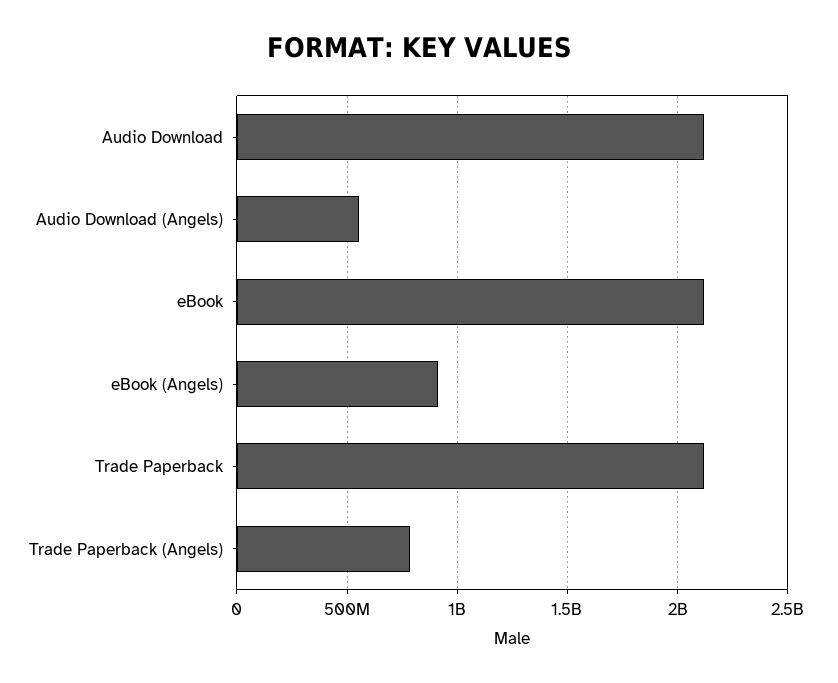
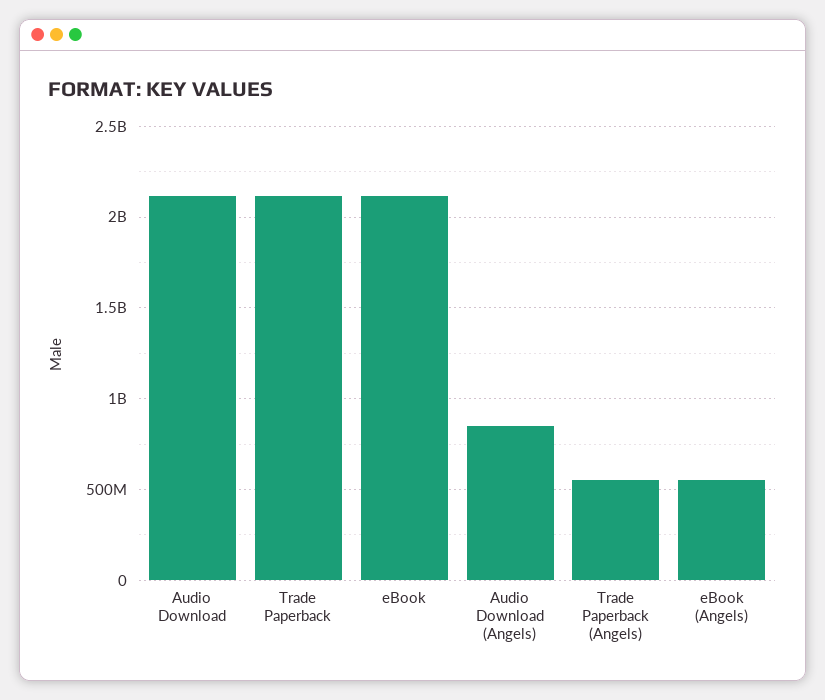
Audio Download (Angels): 550000000 -> 850000000
eBook (Angels): 900000000 -> 550000000
Trade Paperback (Angels): 800000000 -> 550000000

